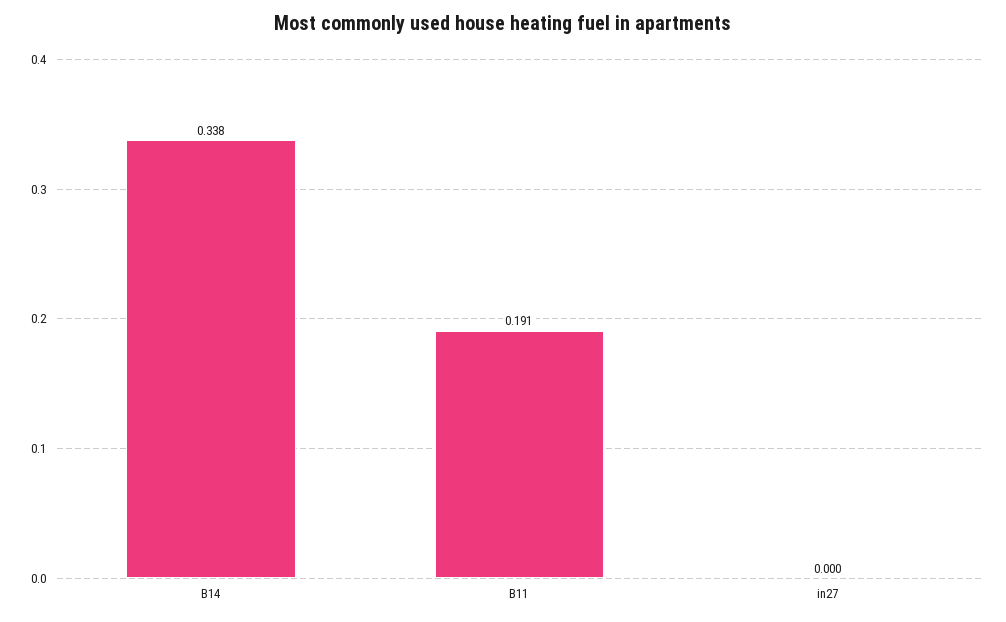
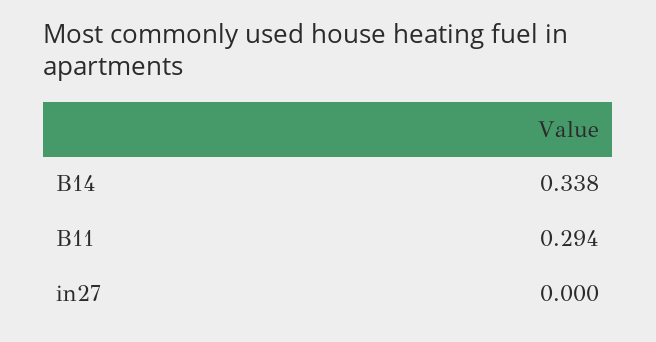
B11: 0.191 -> 0.294

